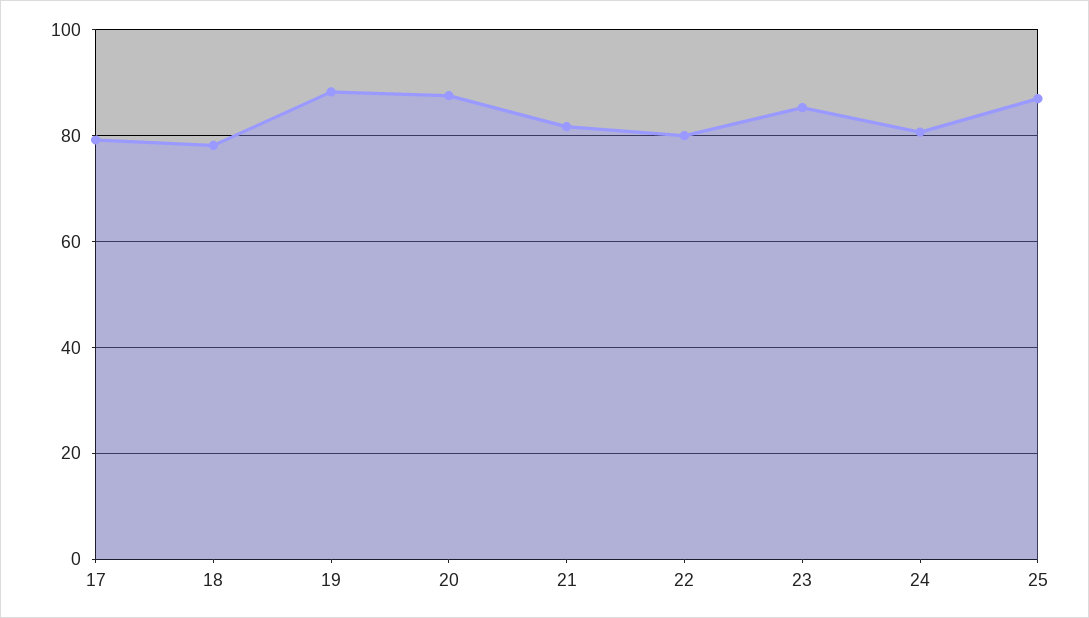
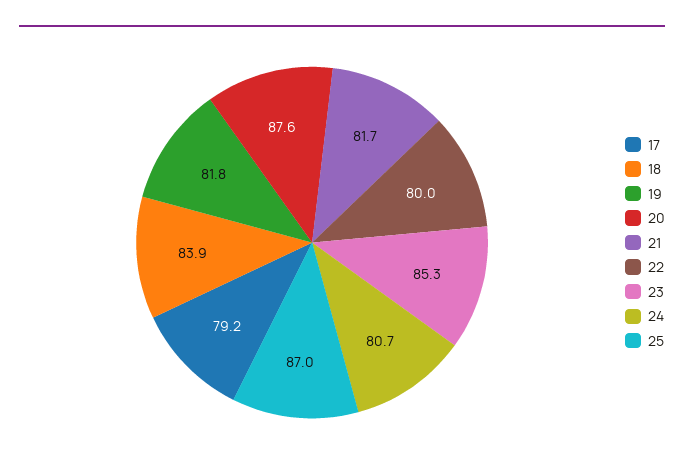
18: 78 -> 83.9
19: 88 -> 81.8

